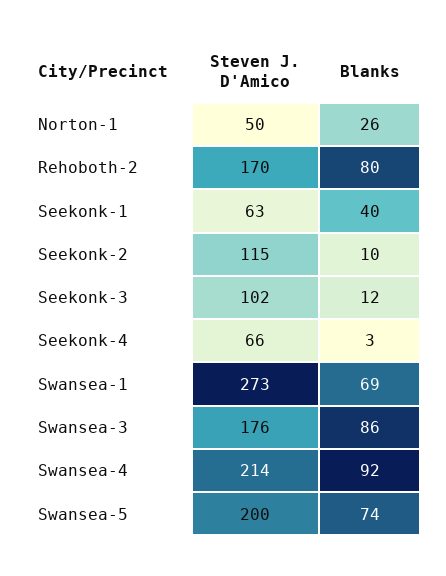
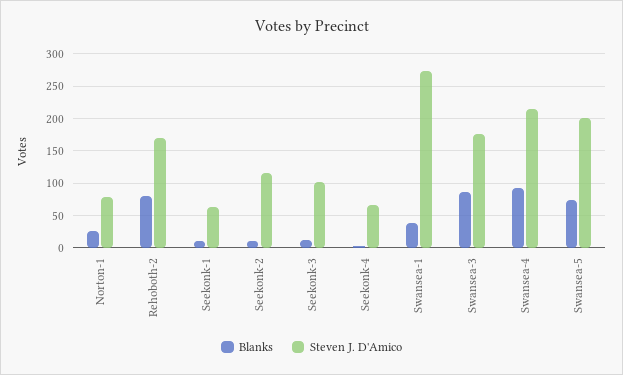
Steven J. D'Amico, Norton-1: 50 -> 80
Blanks, Seekonk-1: 40 -> 10
Blanks, Swansea-1: 69 -> 40

